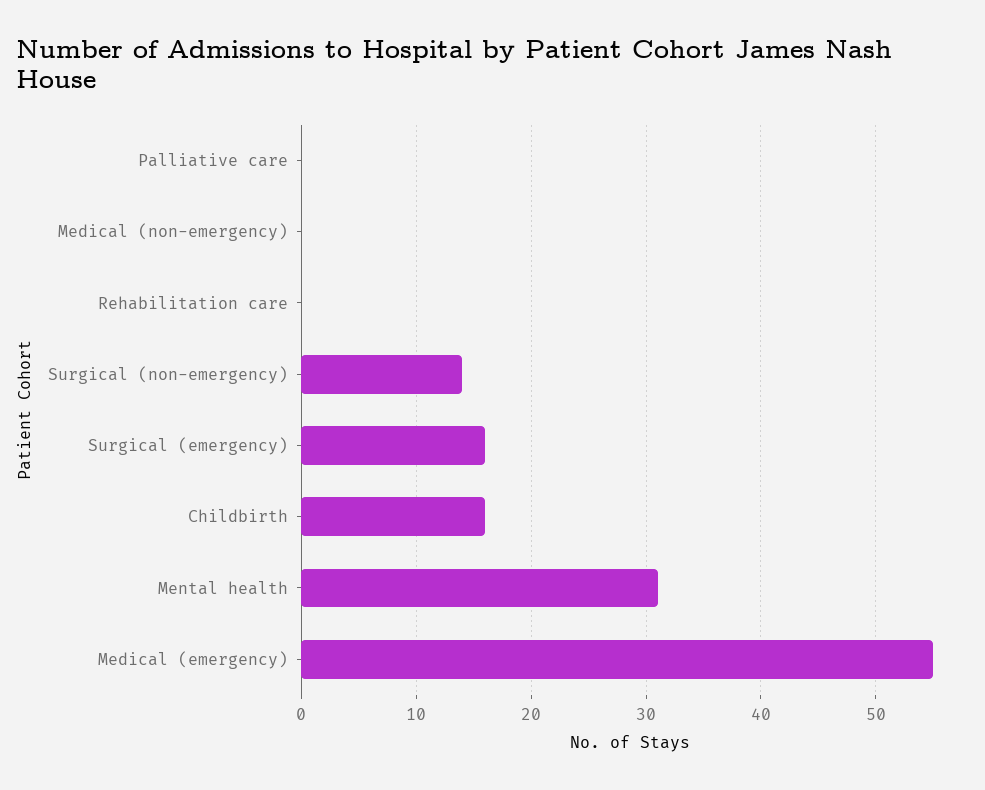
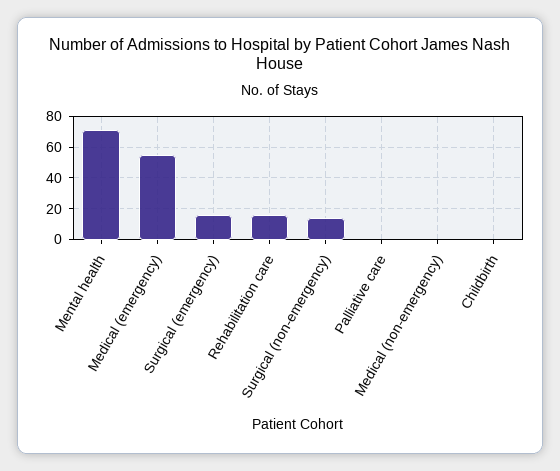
Rehabilitation care: 0 -> 15
Childbirth: 16 -> 0
Mental health: 31 -> 70

